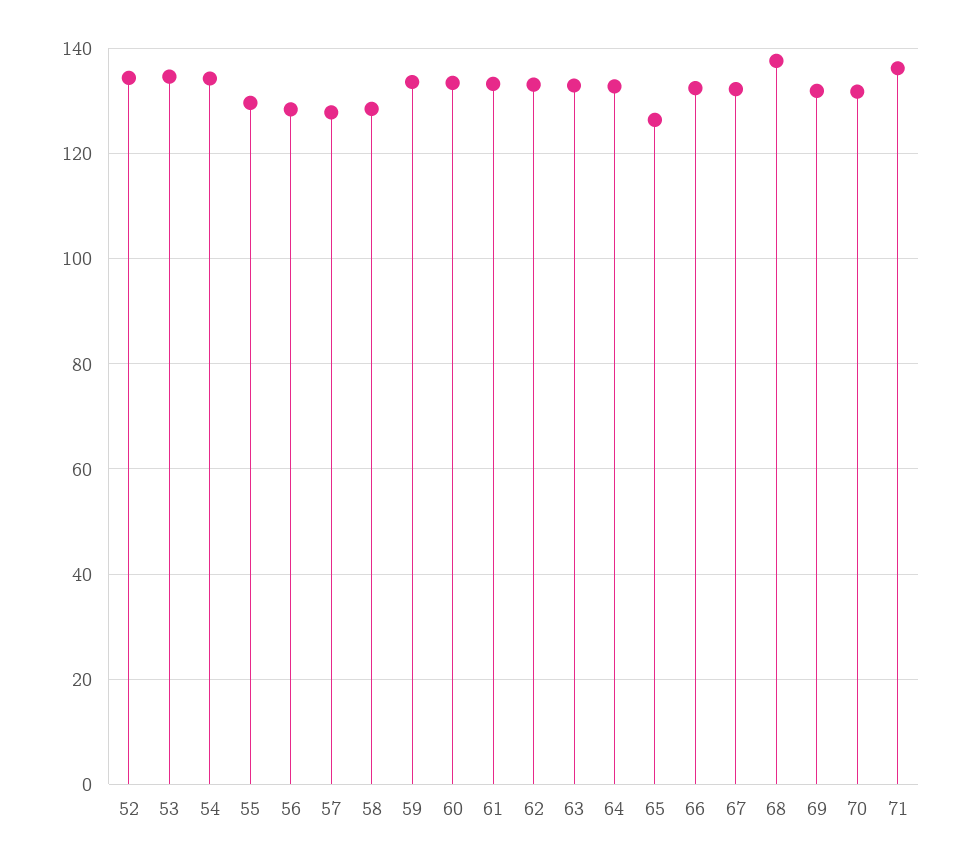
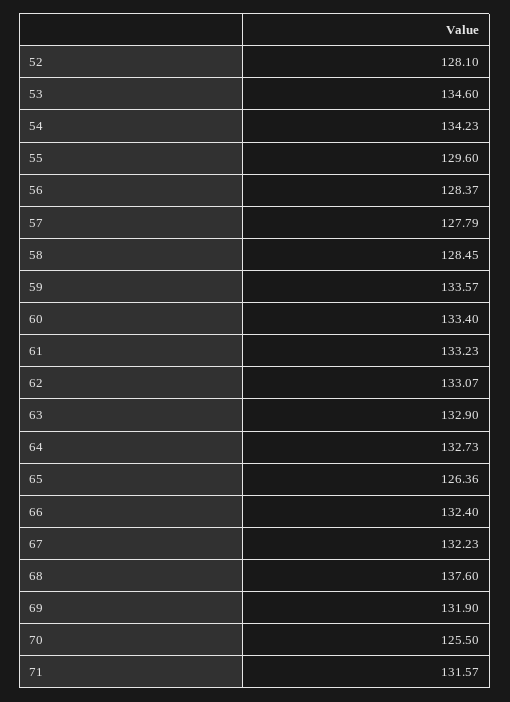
52: 134 -> 128.1
70: 132 -> 125.5
71: 136 -> 131.57

